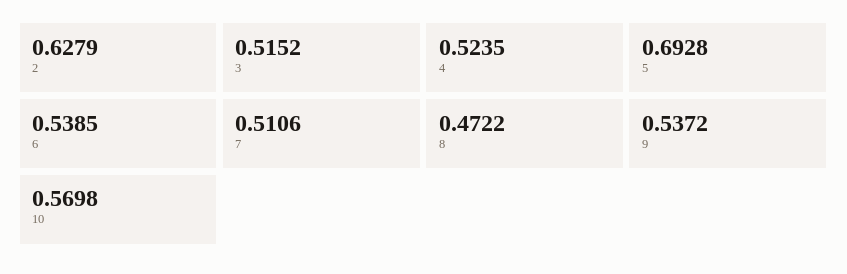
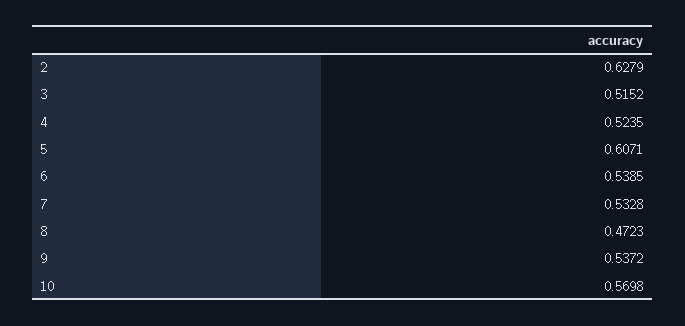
5: 0.6928 -> 0.6071
7: 0.5106 -> 0.5328
8: 0.4722 -> 0.4723

